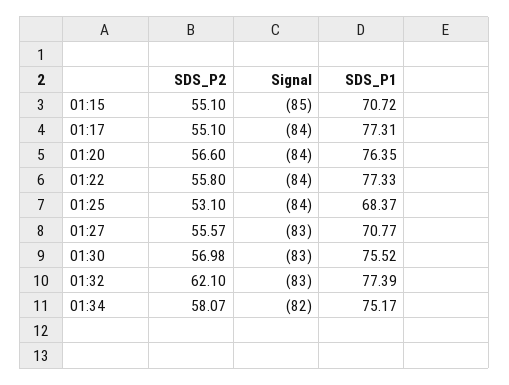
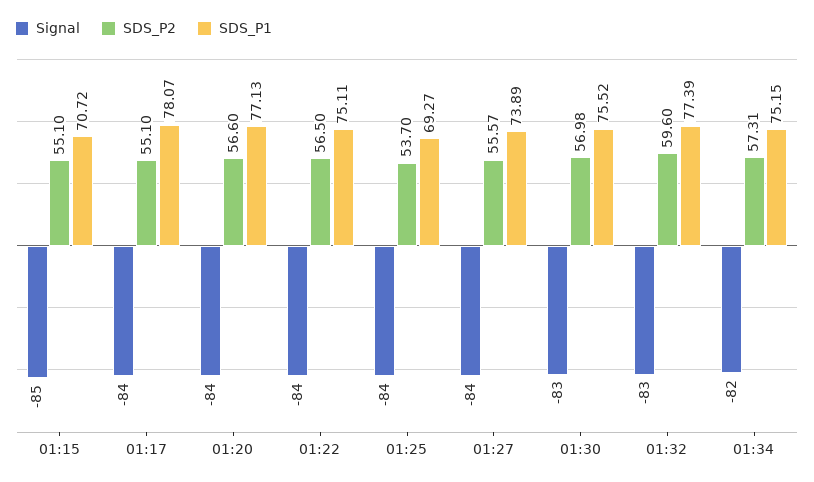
SDS_P1, 01:17: 77.31 -> 78.07
SDS_P1, 01:20: 76.35 -> 77.13
SDS_P2, 01:22: 55.8 -> 56.5
SDS_P1, 01:22: 77.33 -> 75.11
SDS_P2, 01:25: 53.1 -> 53.7
SDS_P1, 01:25: 68.37 -> 69.27
Signal, 01:27: -83 -> -84
SDS_P1, 01:27: 70.77 -> 73.89
SDS_P2, 01:32: 62.1 -> 59.6
SDS_P2, 01:34: 58.07 -> 57.31
SDS_P1, 01:34: 75.17 -> 75.15

